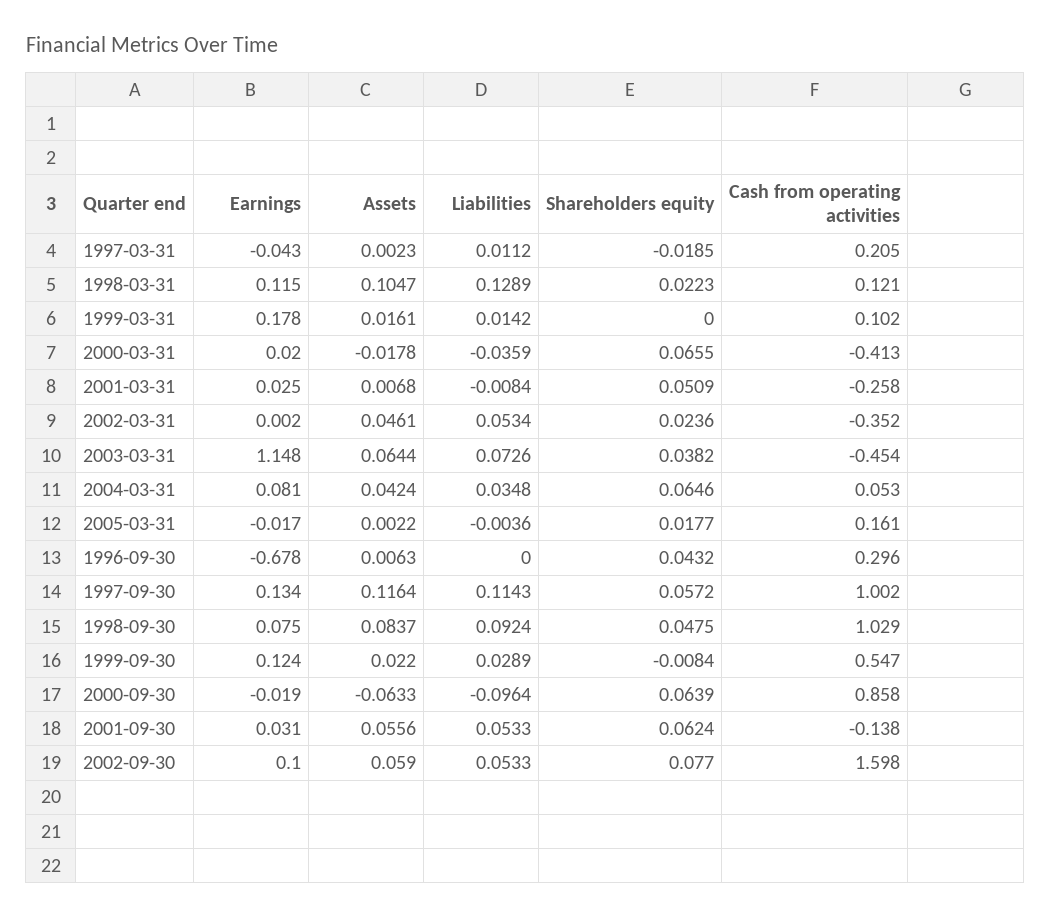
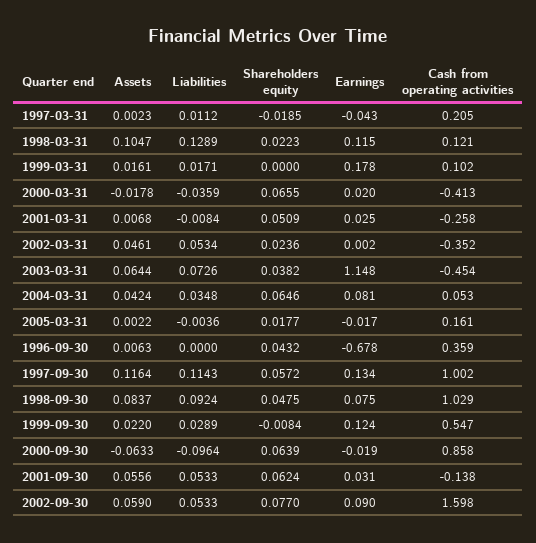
Liabilities, 1999-03-31: 0.0142 -> 0.0171
Cash from operating activities, 1996-09-30: 0.296 -> 0.359
Earnings, 2002-09-30: 0.1 -> 0.09

